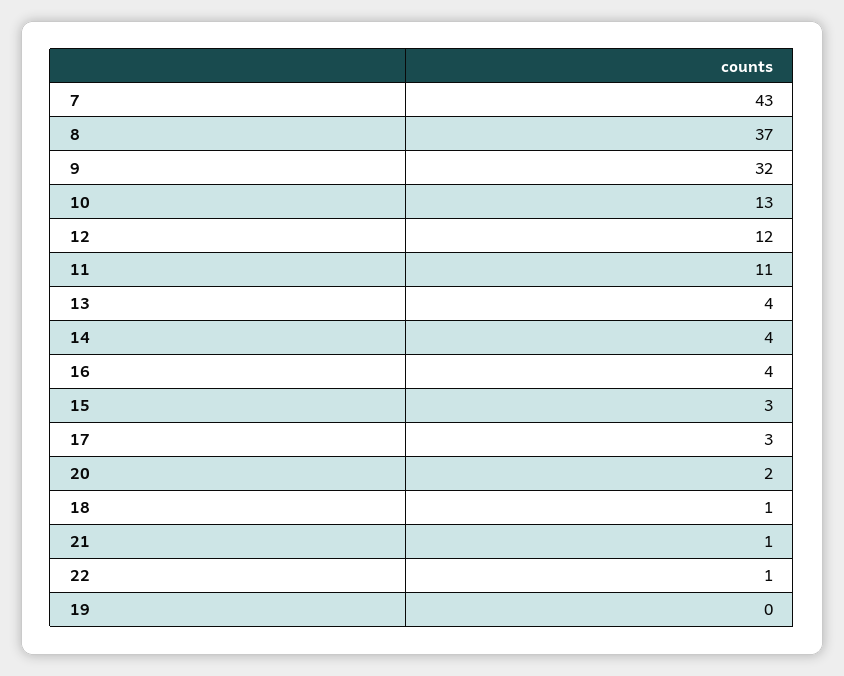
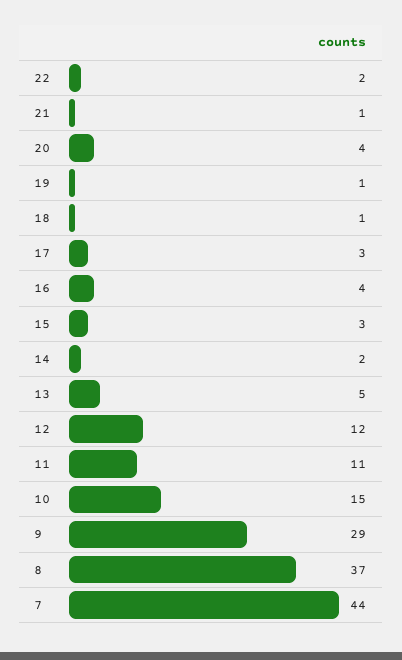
7: 43 -> 44
9: 32 -> 29
10: 13 -> 15
13: 4 -> 5
14: 4 -> 2
20: 2 -> 4
22: 1 -> 2
19: 0 -> 1

